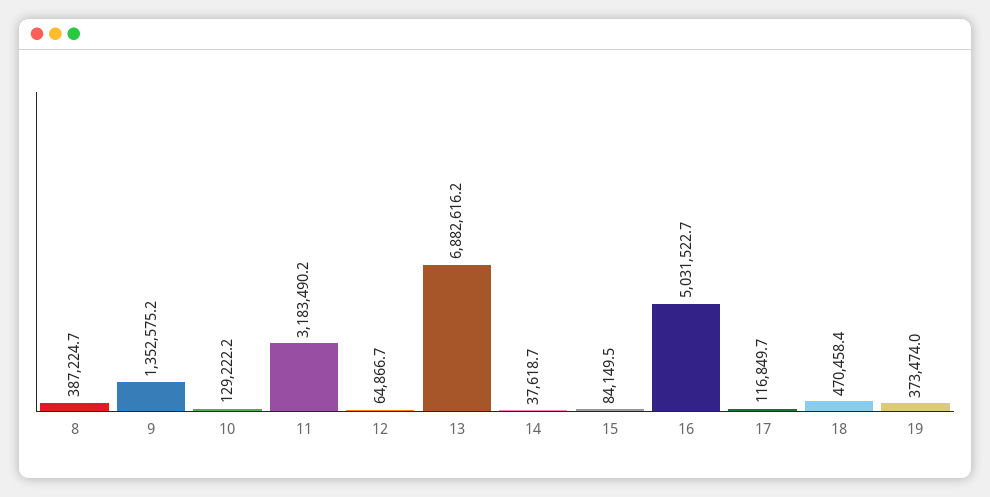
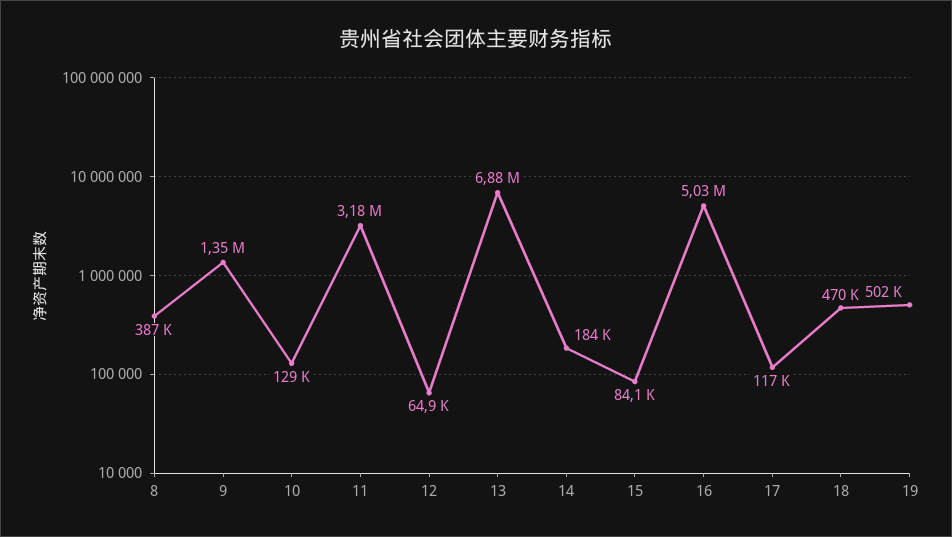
14: 37618.7 -> 184000
19: 373474 -> 502000

